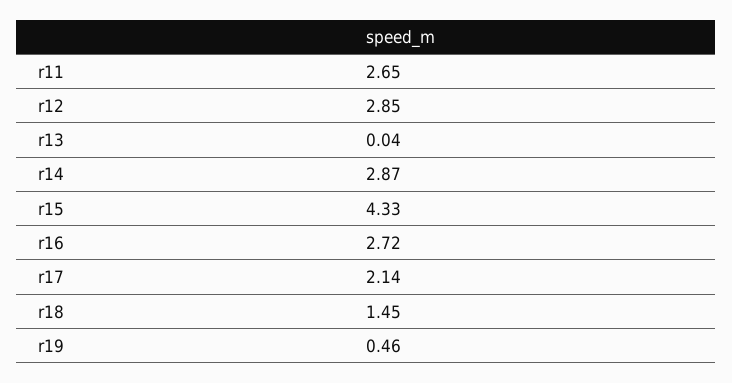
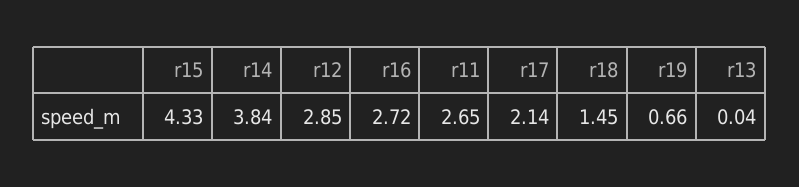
r14: 2.87 -> 3.84
r19: 0.46 -> 0.66

